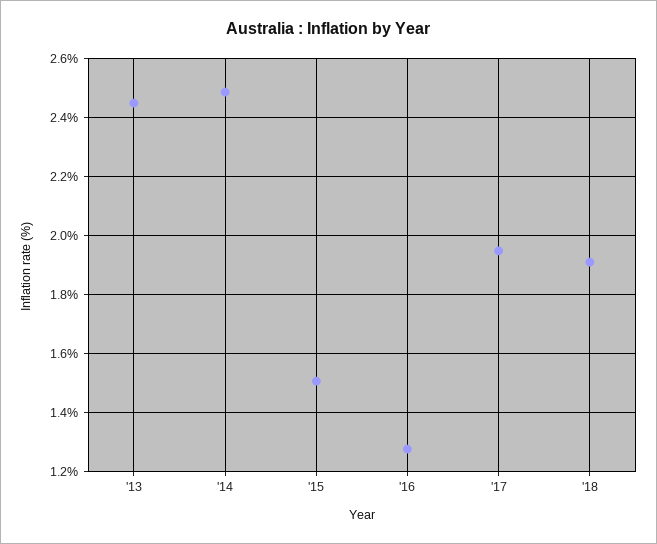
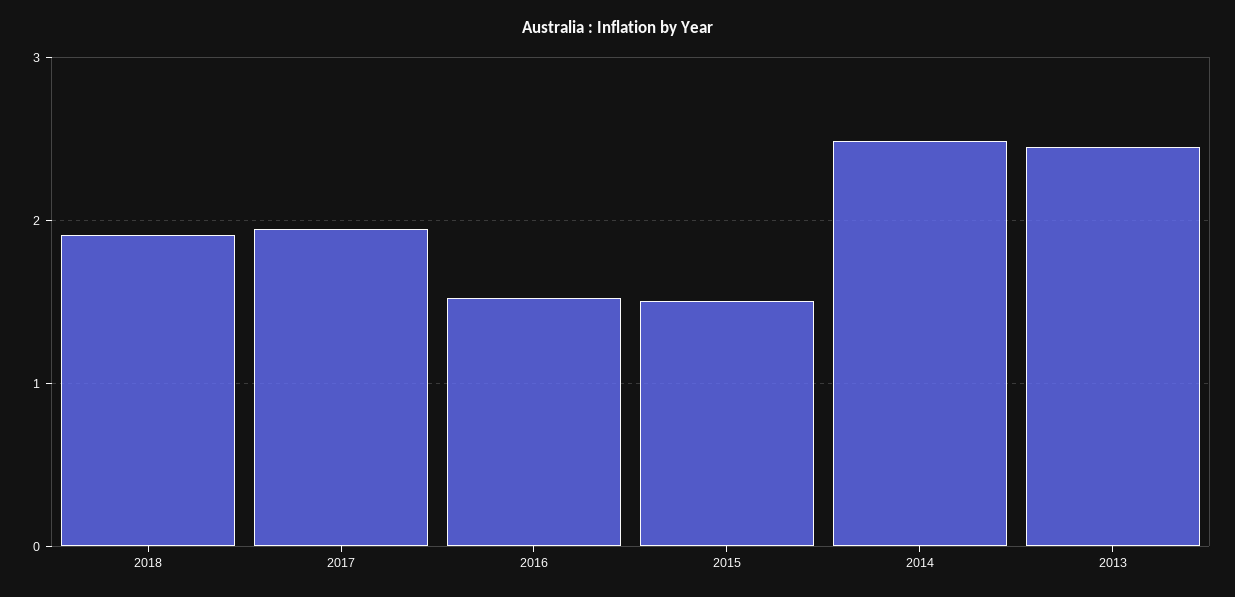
'16: 1.275 -> 1.5

